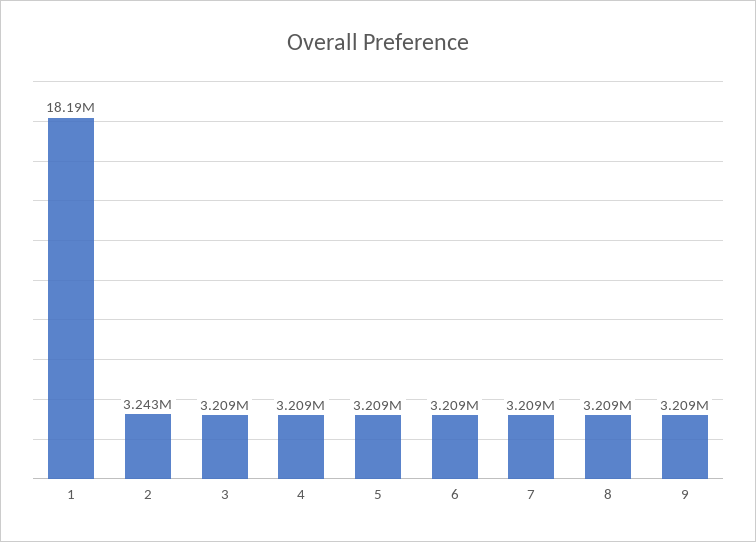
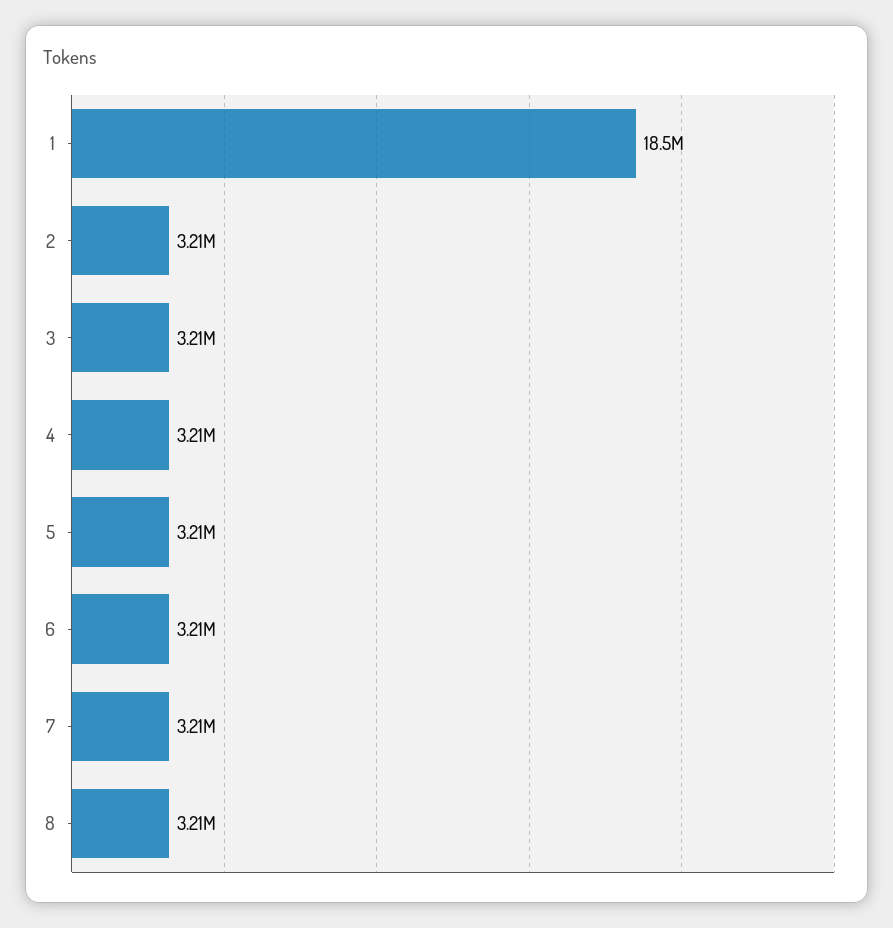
1: 18190000 -> 18500000
2: 3243000 -> 3210000
9: 3209000 -> none

